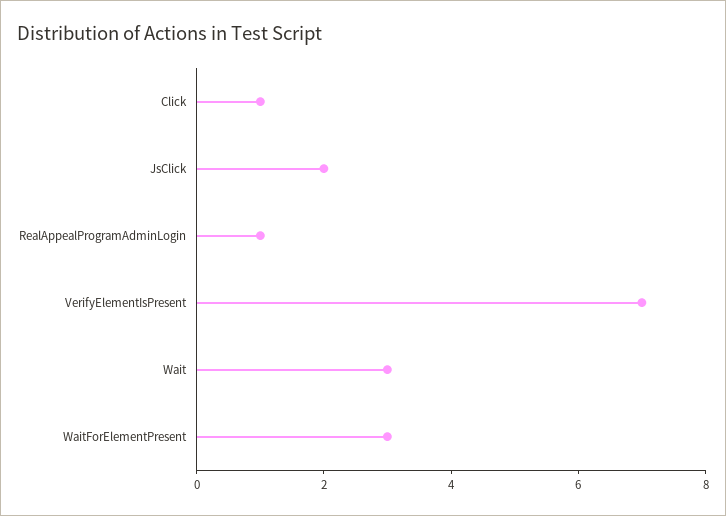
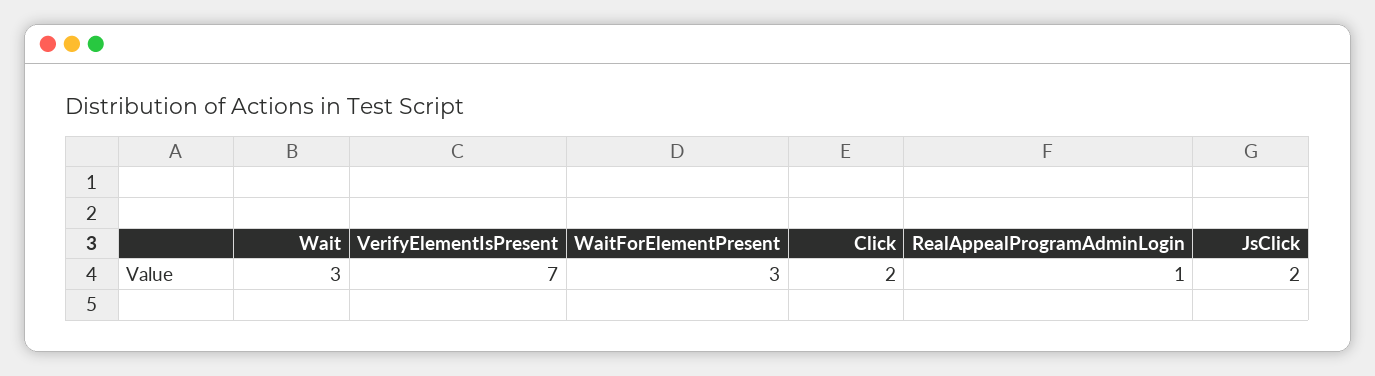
Click: 1 -> 2

